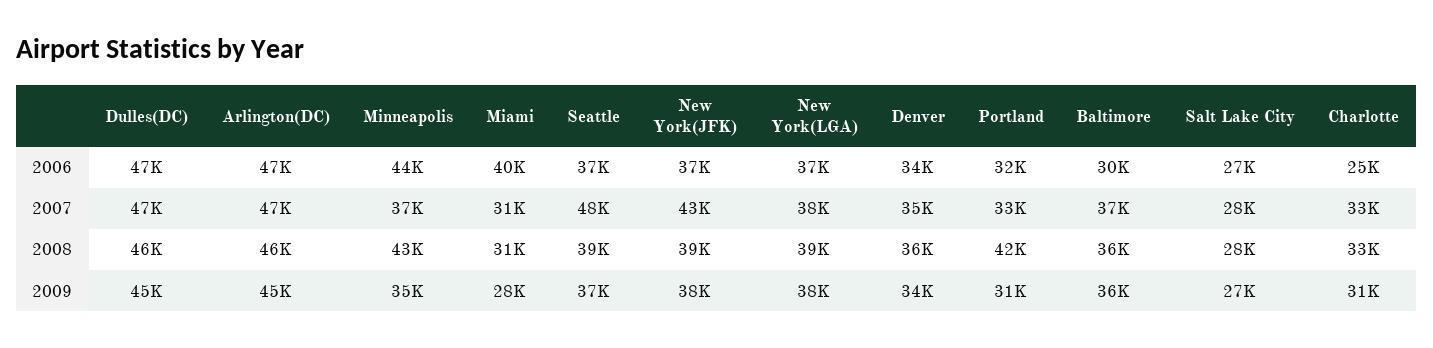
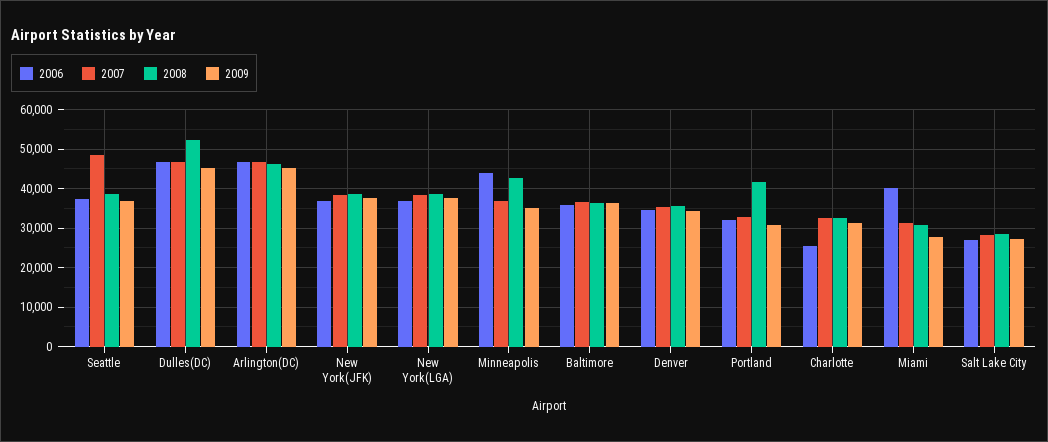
2006, Baltimore: 30000 -> 36000
2007, New York(JFK): 43000 -> 38000
2008, Dulles(DC): 46000 -> 52000

